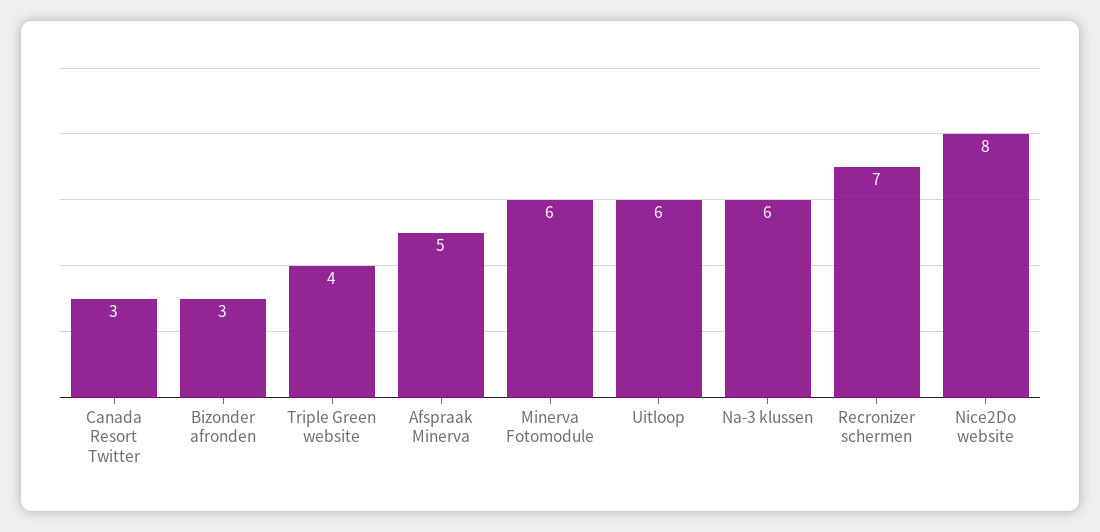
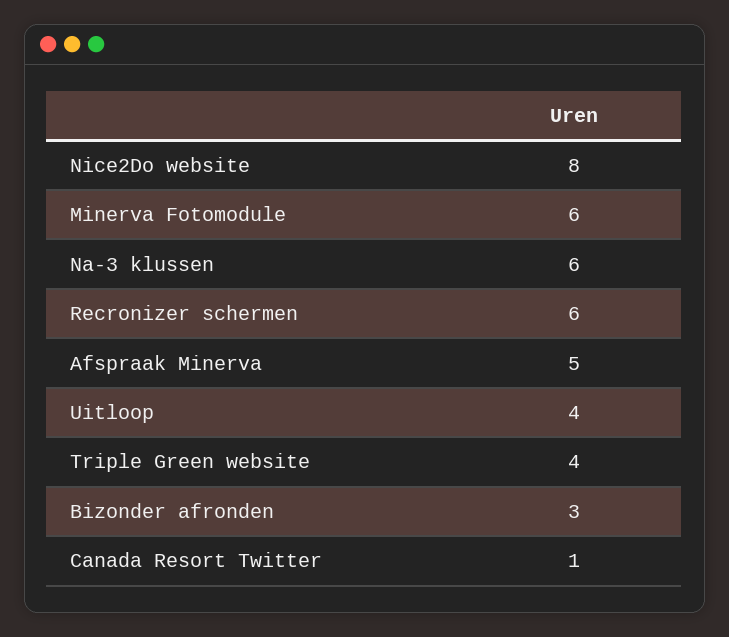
Canada Resort Twitter: 3 -> 1
Uitloop: 6 -> 4
Recronizer schermen: 7 -> 6

